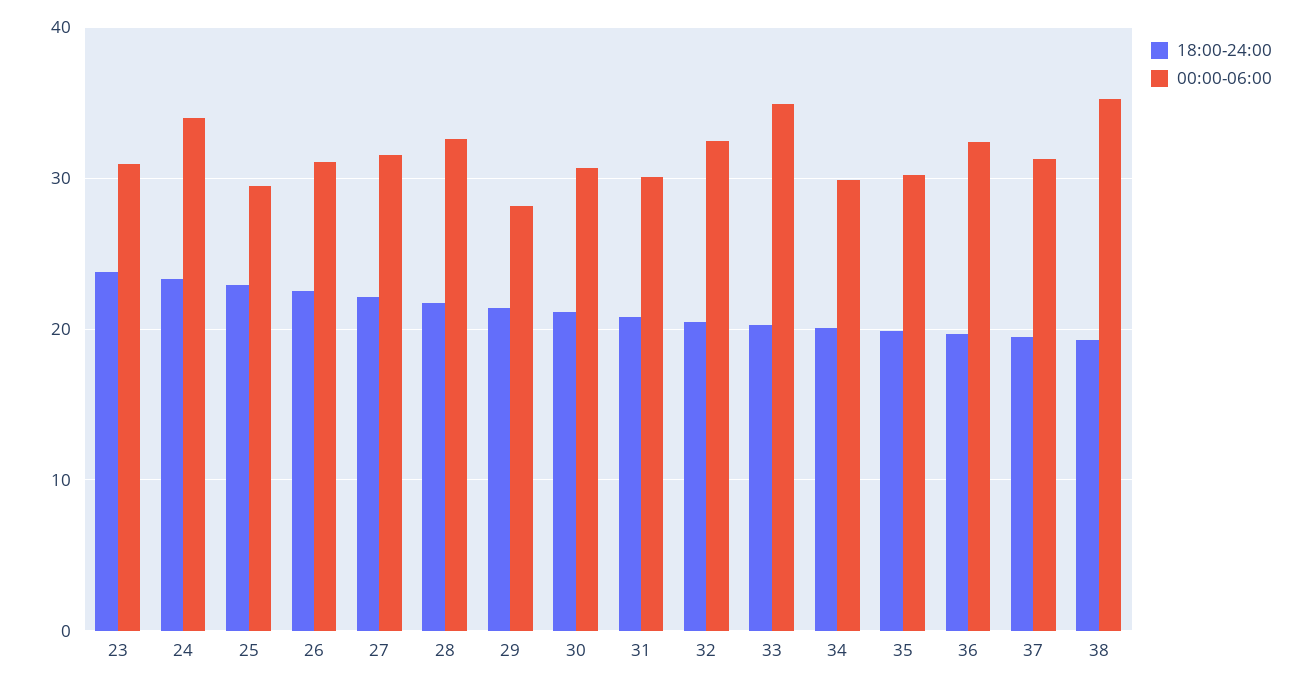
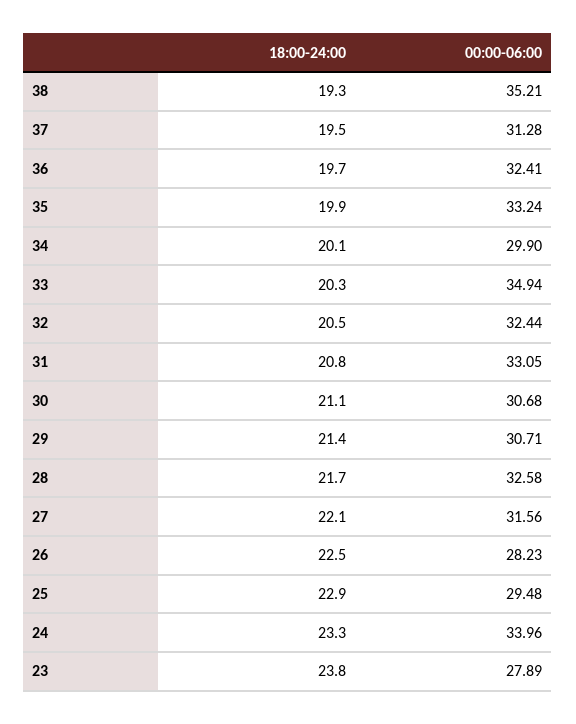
00:00-06:00, 23: 31 -> 27.89
00:00-06:00, 26: 31 -> 28.23
00:00-06:00, 29: 28 -> 30.71
00:00-06:00, 31: 30 -> 33.05
00:00-06:00, 35: 30 -> 33.24

